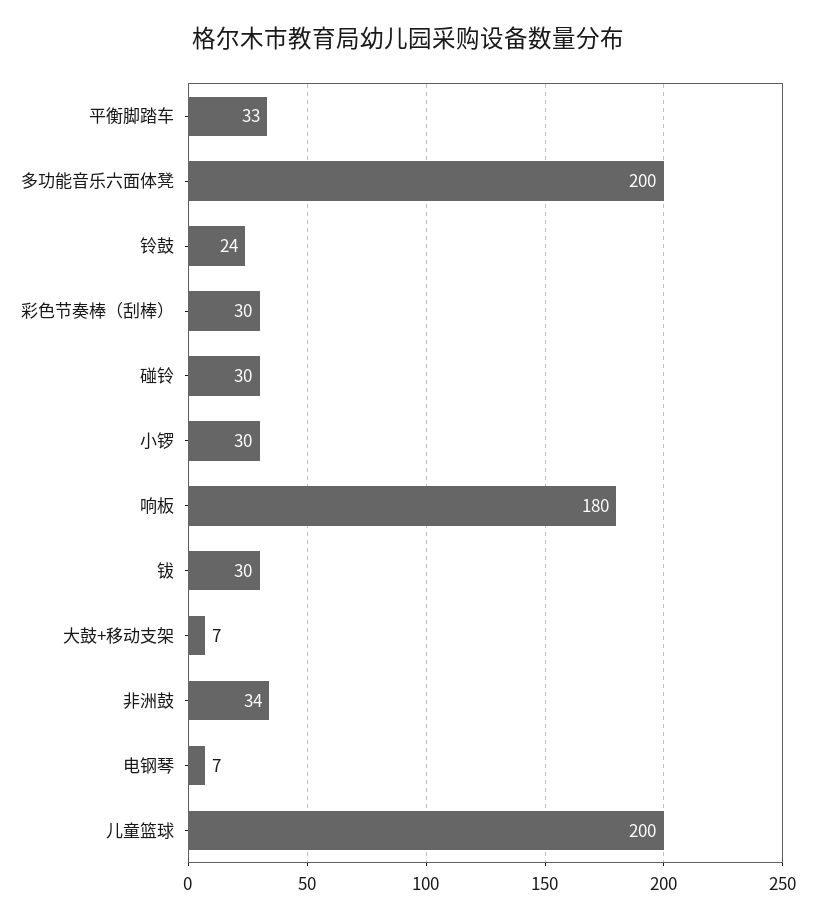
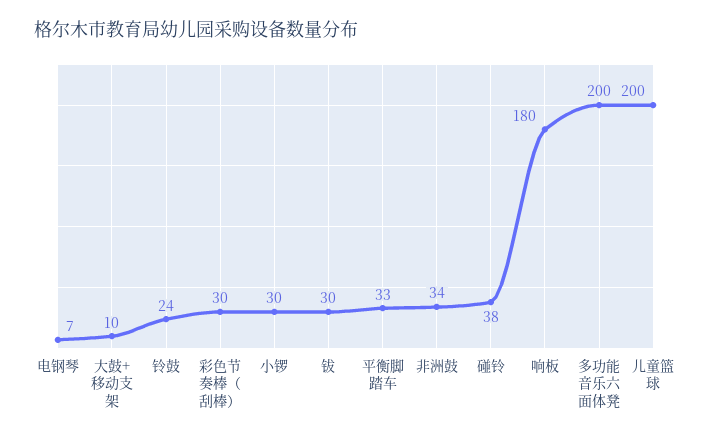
碰铃: 30 -> 38
大鼓+移动支架: 7 -> 10

